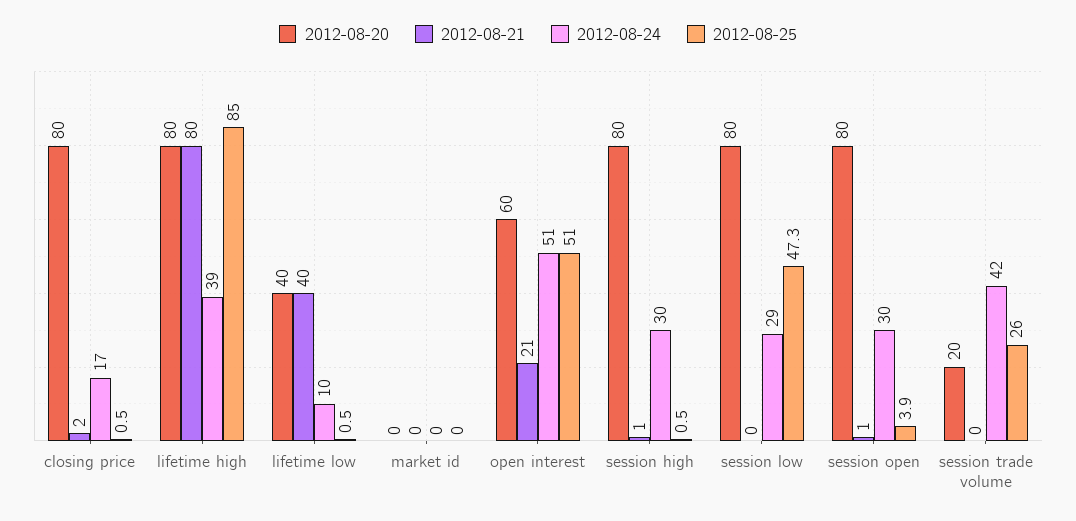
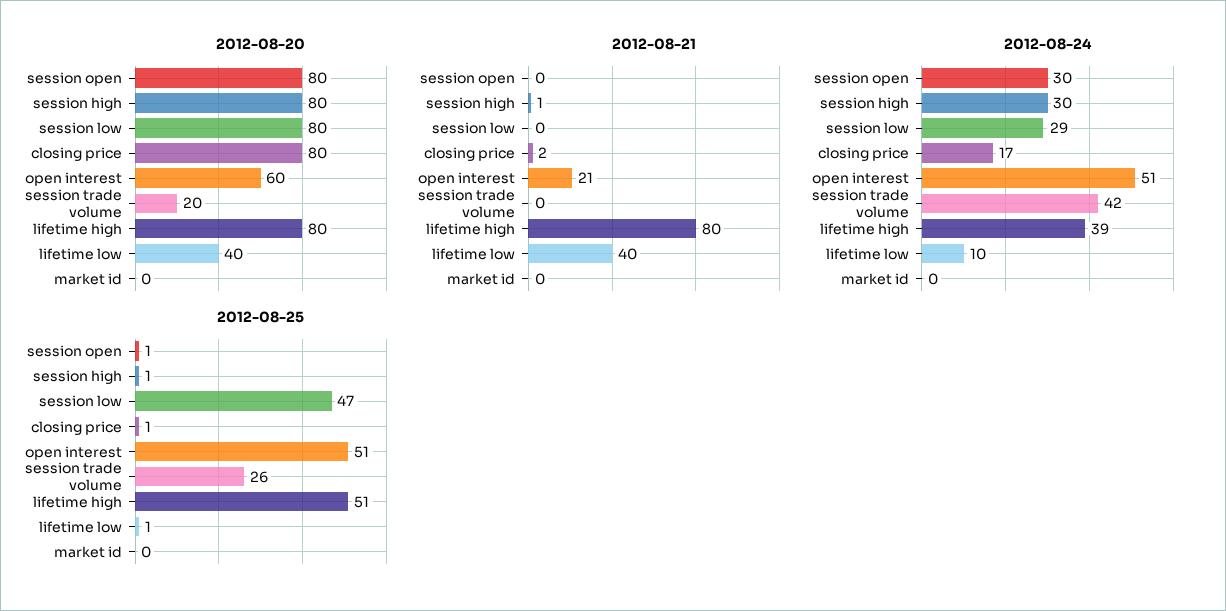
2012-08-25, lifetime high: 85 -> 51
2012-08-21, session open: 1 -> 0
2012-08-25, session open: 3.9 -> 1

